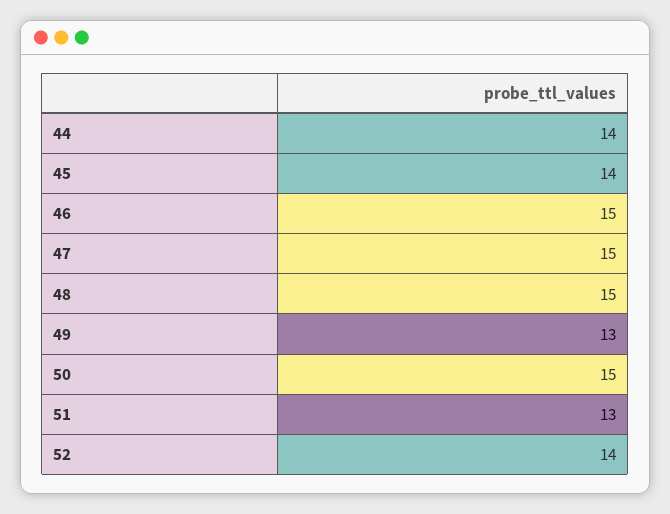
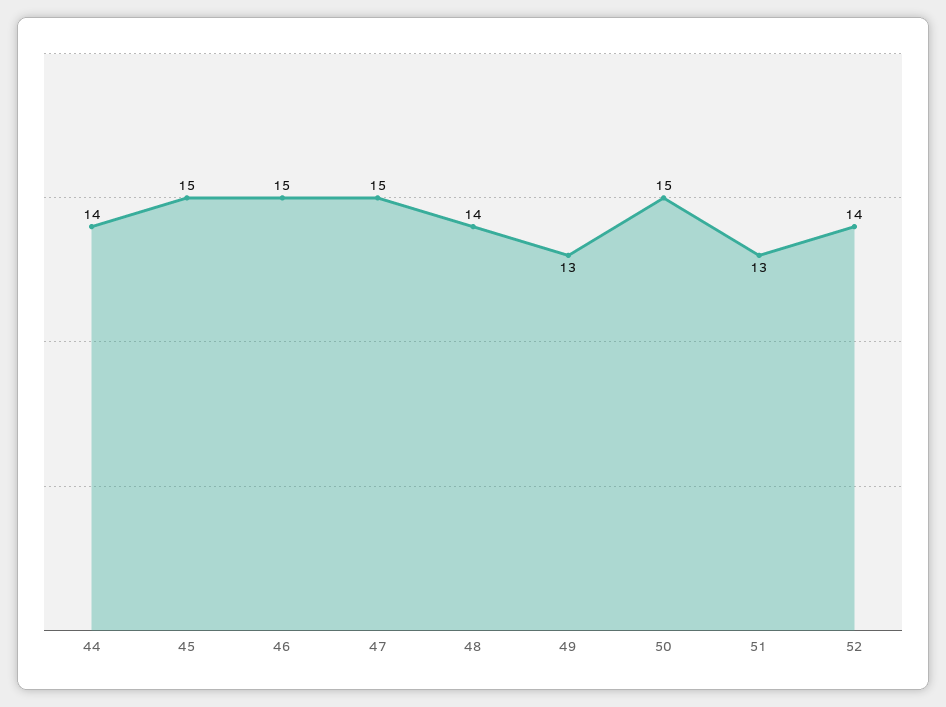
45: 14 -> 15
48: 15 -> 14

